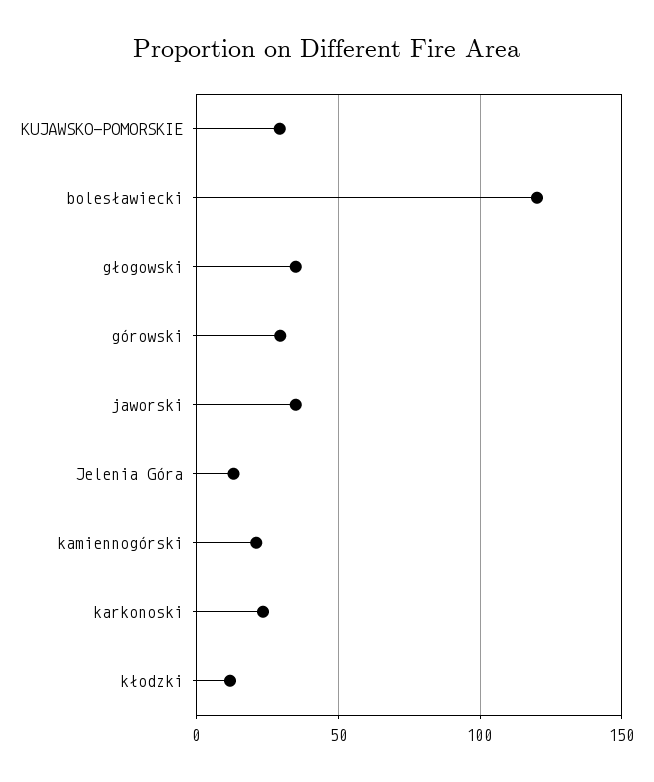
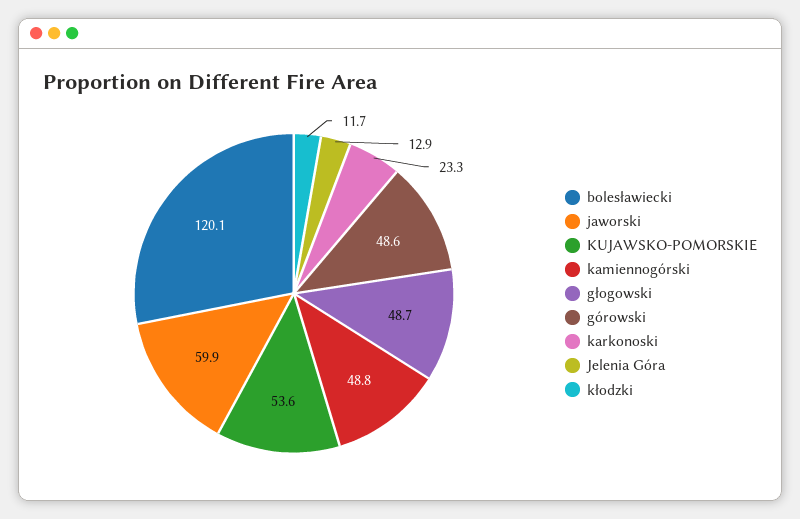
KUJAWSKO-POMORSKIE: 30 -> 53.6
głogowski: 35 -> 48.7
górowski: 30 -> 48.6
jaworski: 35 -> 59.9
kamiennogórski: 20 -> 48.8

